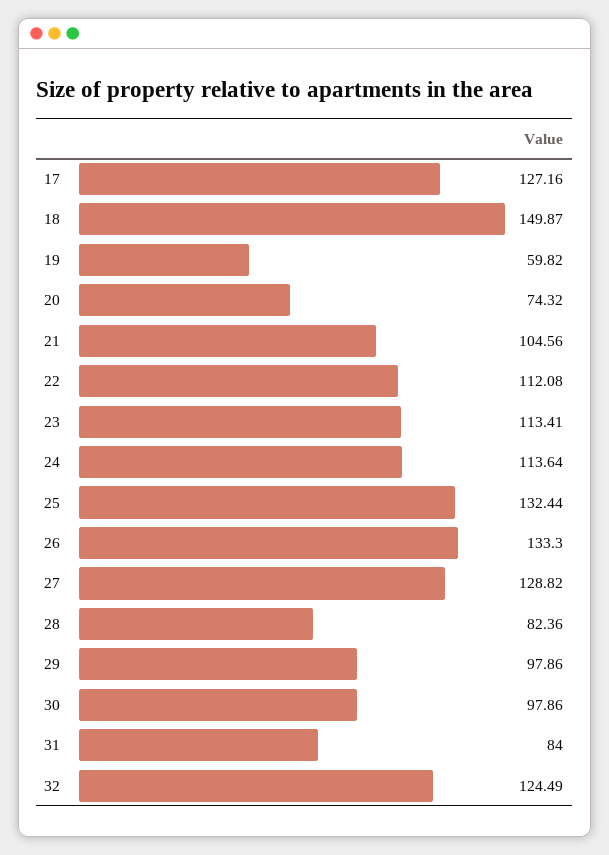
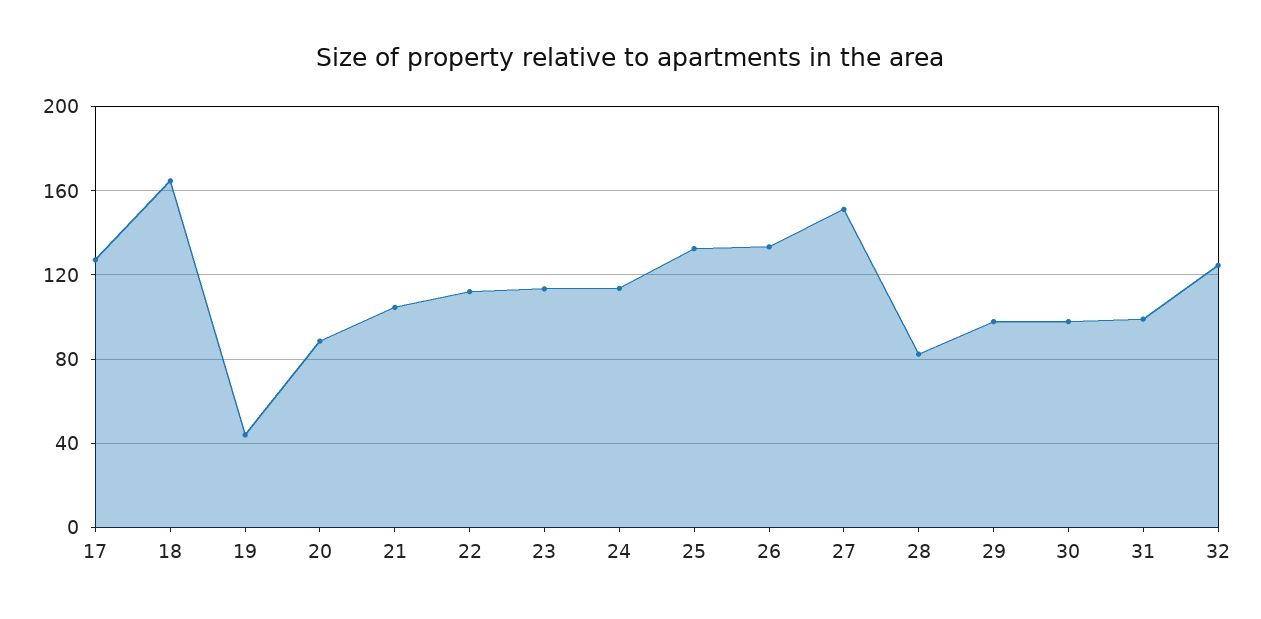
18: 149.87 -> 165
19: 59.82 -> 45
20: 74.32 -> 90
27: 128.82 -> 150
31: 84 -> 100

